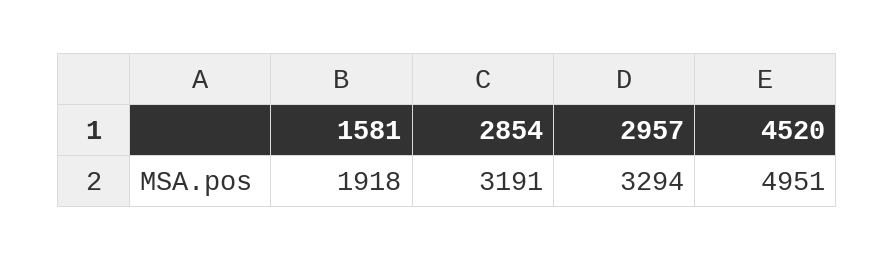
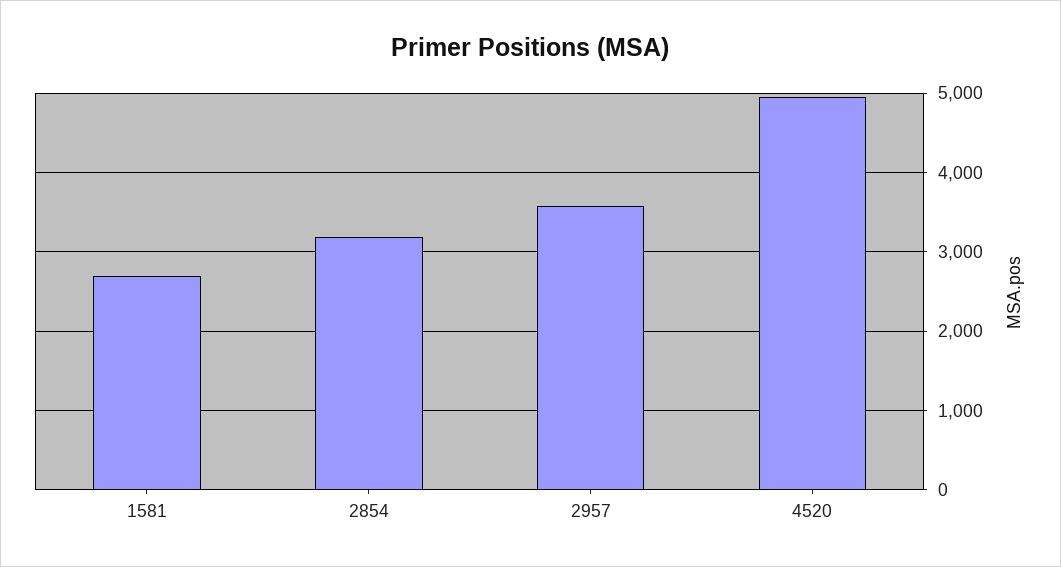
1581: 1918 -> 2700
2957: 3294 -> 3600

